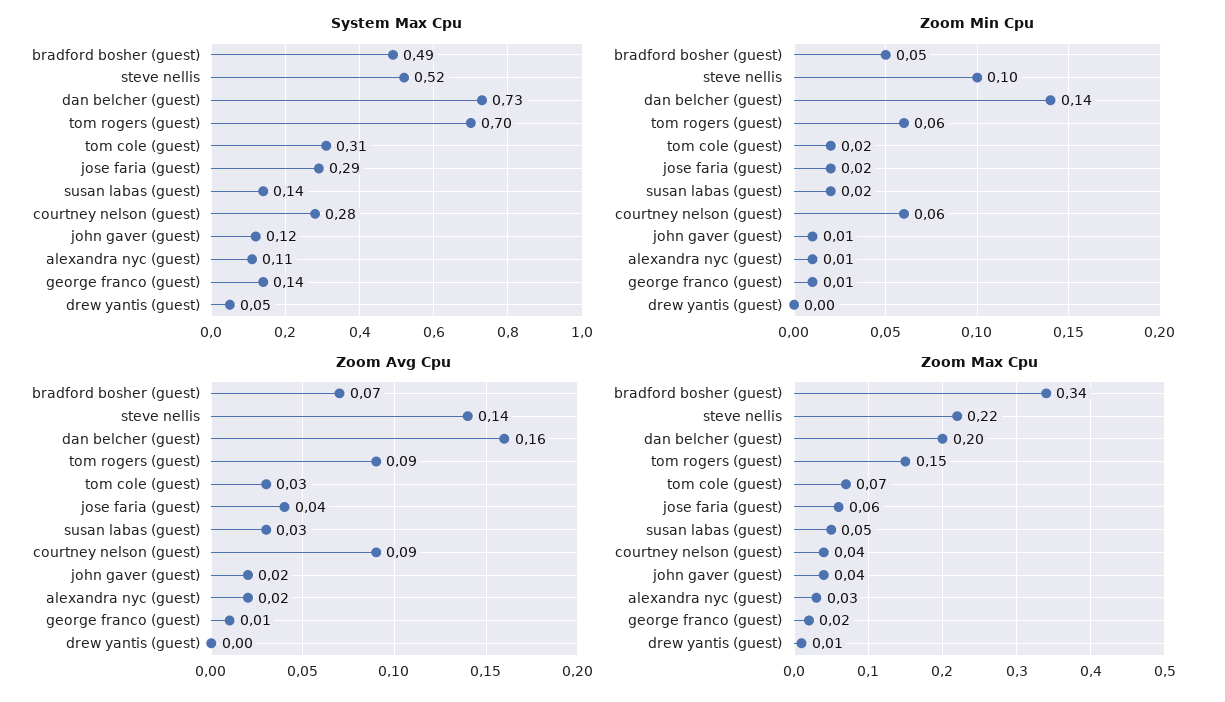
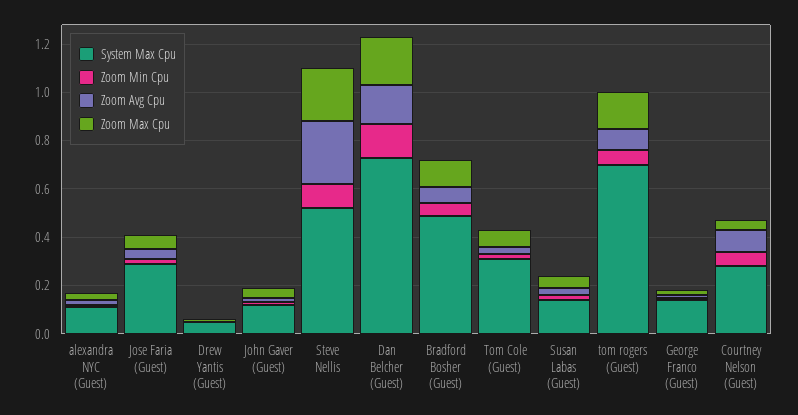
Zoom Avg Cpu, steve nellis: 0.14 -> 0.25
Zoom Max Cpu, bradford bosher (guest): 0.34 -> 0.1

